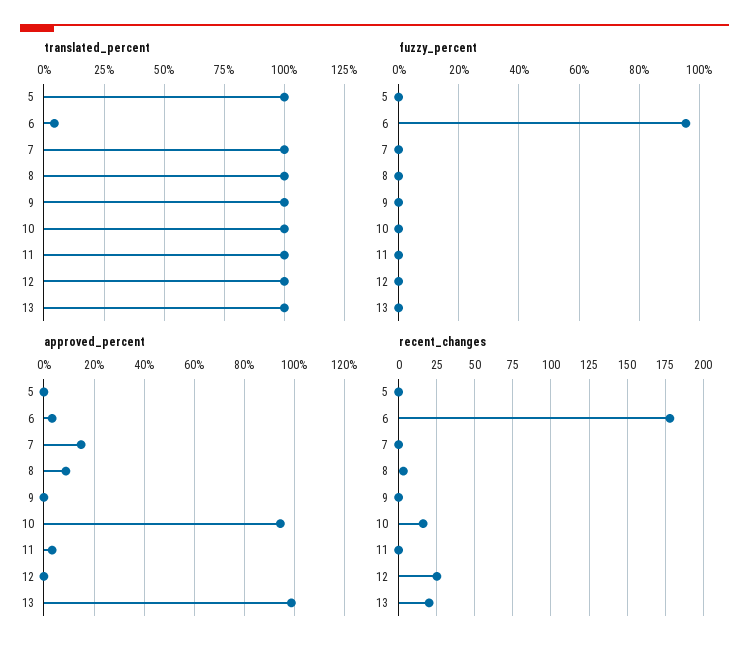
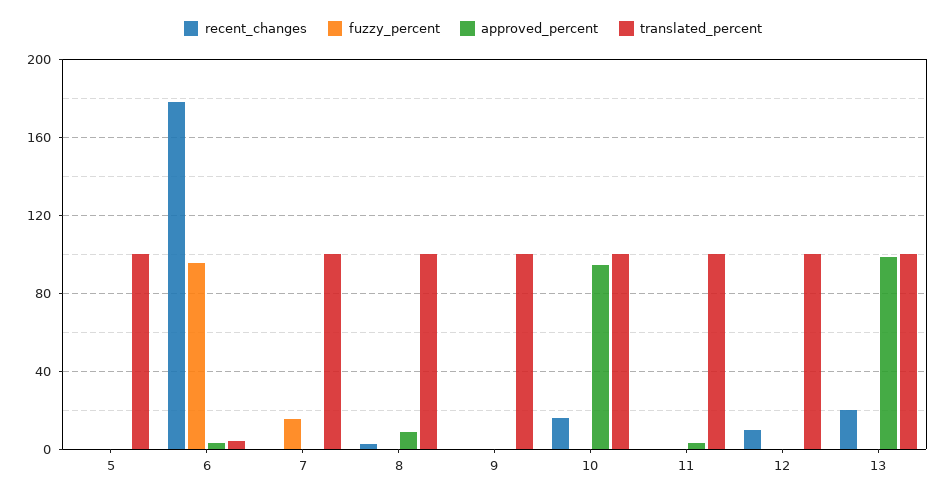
fuzzy_percent, 7: 0 -> 15
approved_percent, 7: 15 -> 0
recent_changes, 12: 25 -> 10

